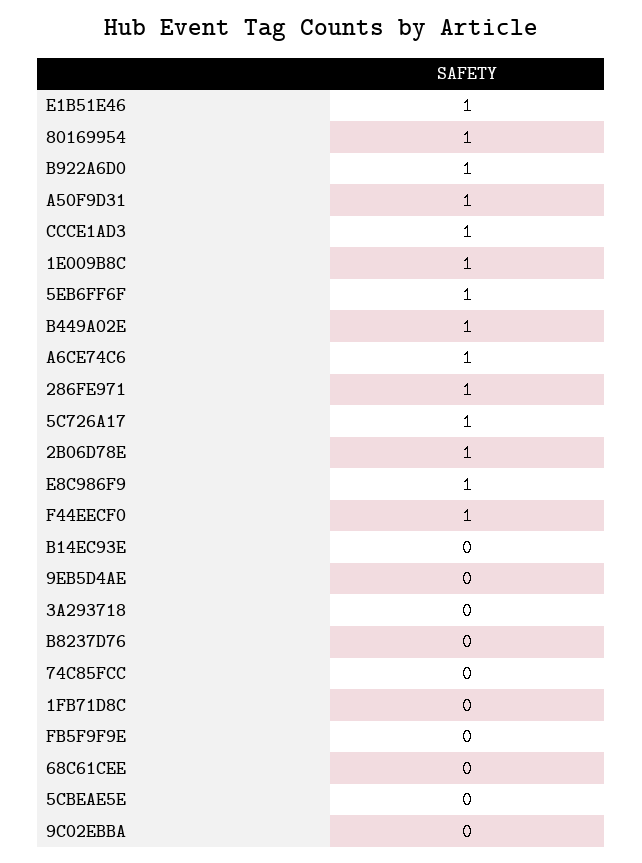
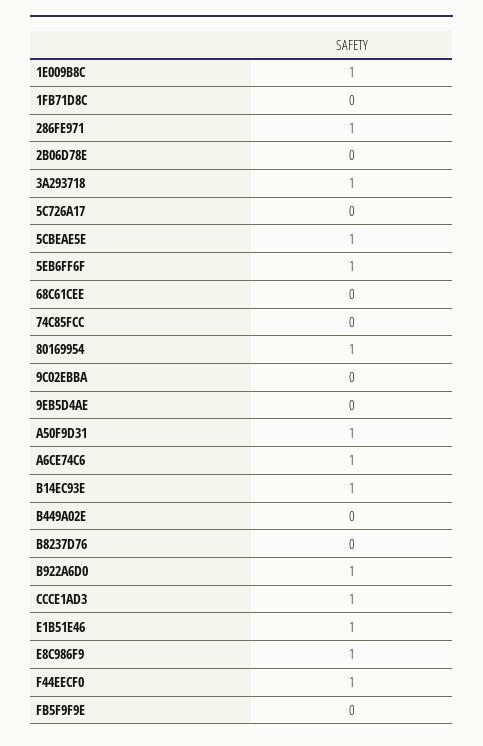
B449A02E: 1 -> 0
5C726A17: 1 -> 0
2B06D78E: 1 -> 0
B14EC93E: 0 -> 1
3A293718: 0 -> 1
5CBEAE5E: 0 -> 1

